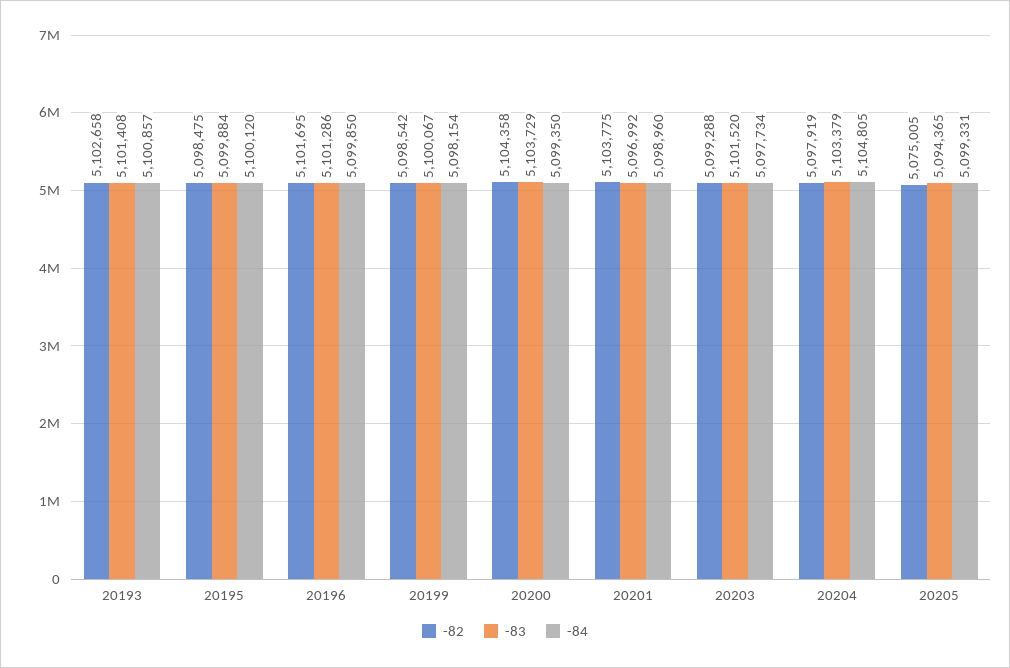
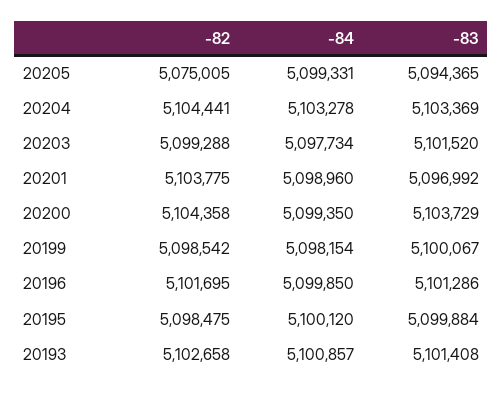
-82, 20204: 5097919 -> 5104441
-83, 20204: 5103379 -> 5103369
-84, 20204: 5104805 -> 5103278

